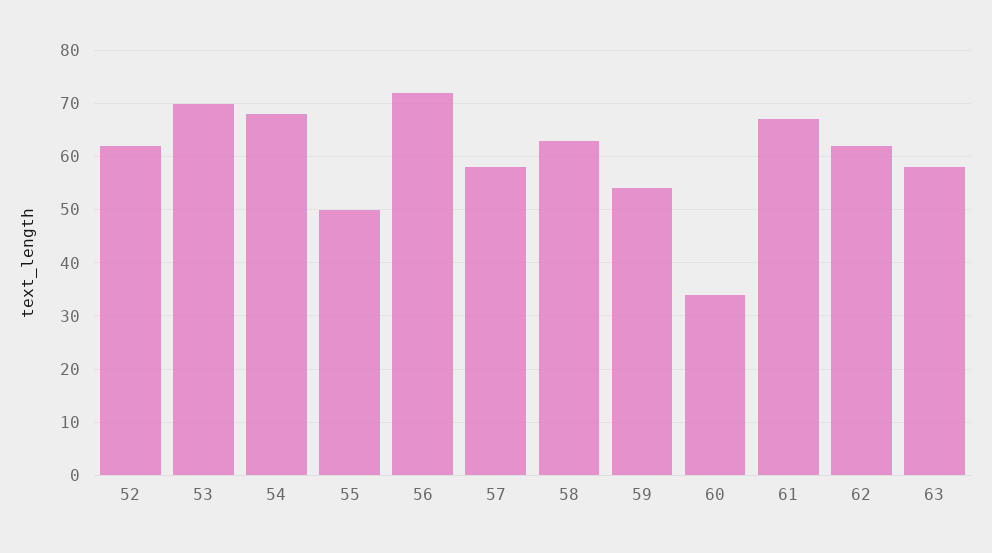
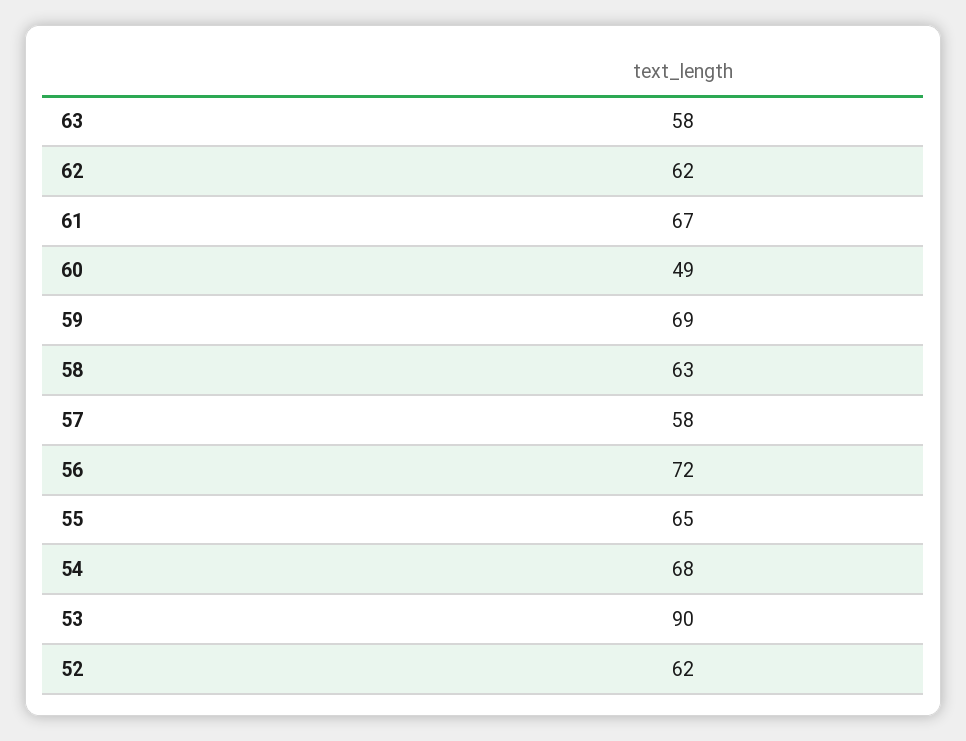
53: 70 -> 90
55: 50 -> 65
59: 55 -> 69
60: 35 -> 49

